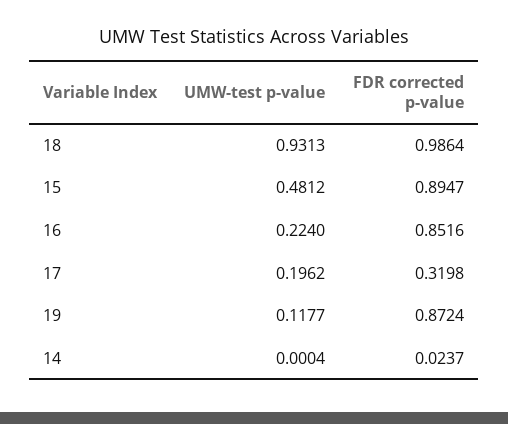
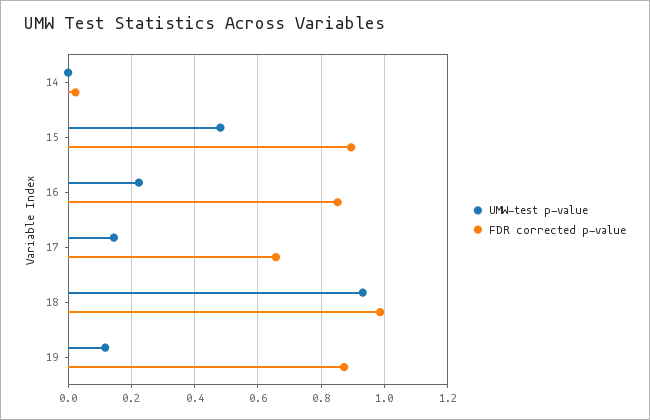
UMW-test p-value, 17: 0.1962 -> 0.14
FDR corrected p-value, 17: 0.3198 -> 0.66

